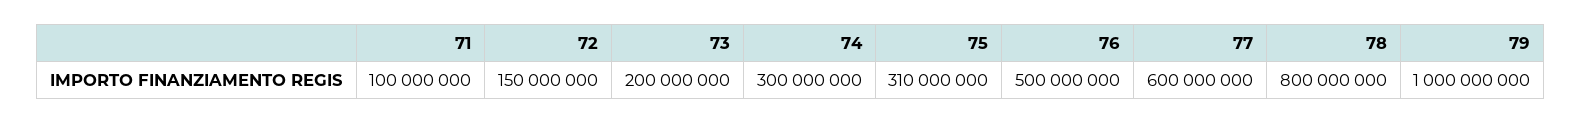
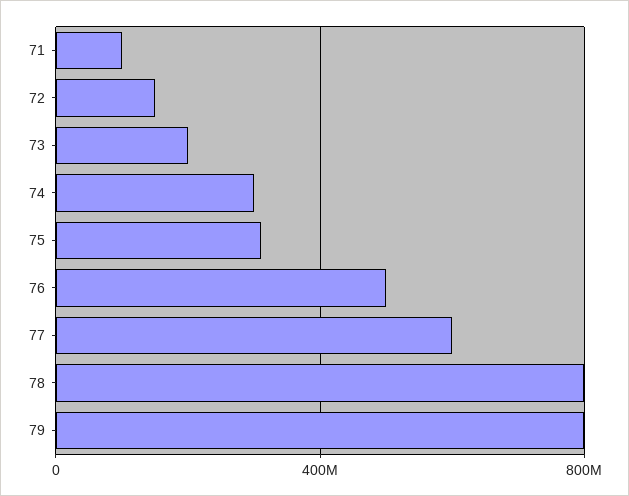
79: 1000000000 -> 800000000

